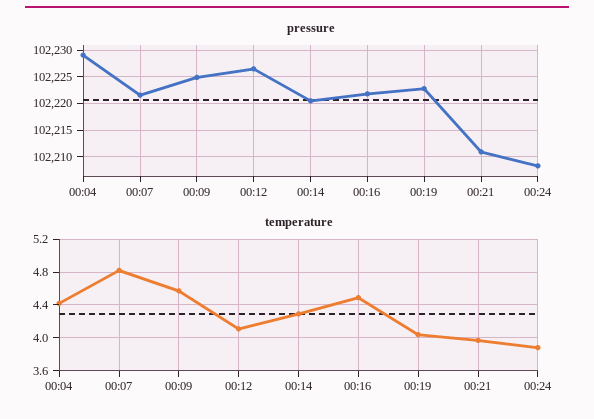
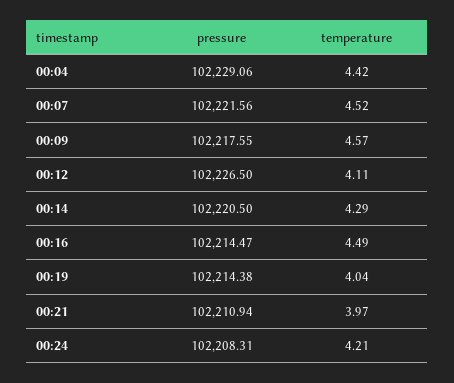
pressure, 00:09: 102225 -> 102217.55
pressure, 00:16: 102222.5 -> 102214.47
pressure, 00:19: 102222.5 -> 102214.38
temperature, 00:07: 4.8 -> 4.52
temperature, 00:24: 3.9 -> 4.21

